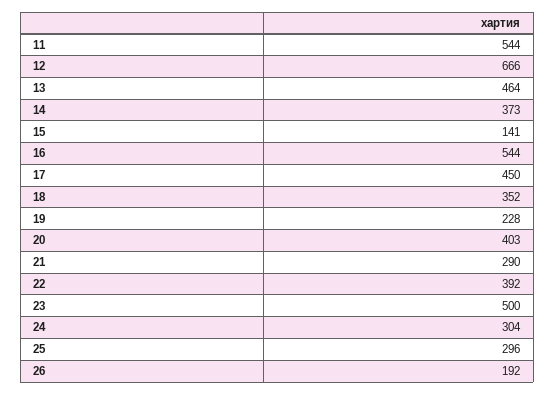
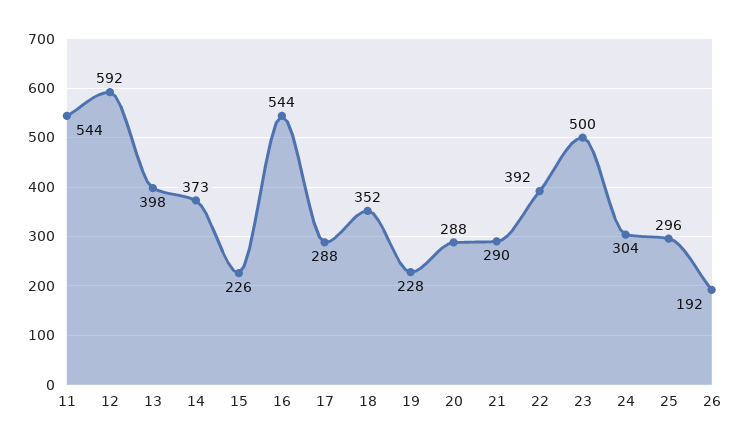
12: 666 -> 592
13: 464 -> 398
15: 141 -> 226
17: 450 -> 288
20: 403 -> 288

